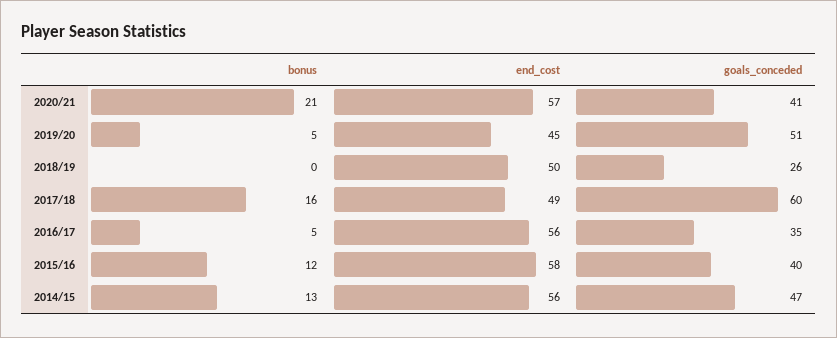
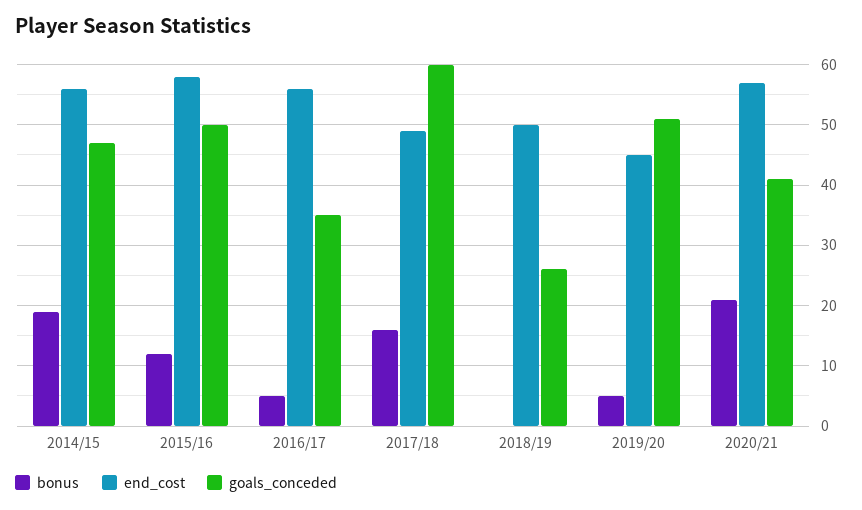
goals_conceded, 2015/16: 40 -> 50
bonus, 2014/15: 13 -> 19

